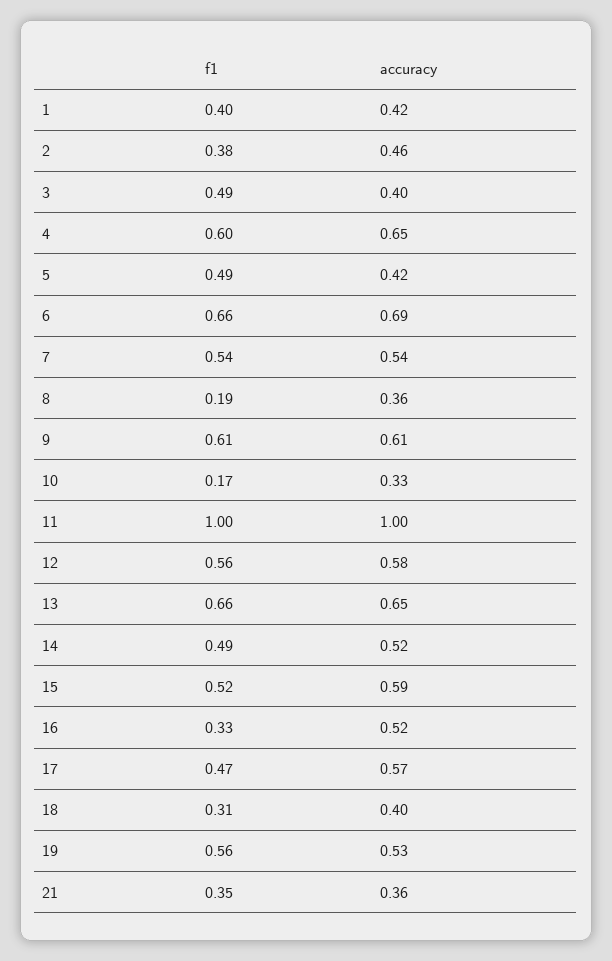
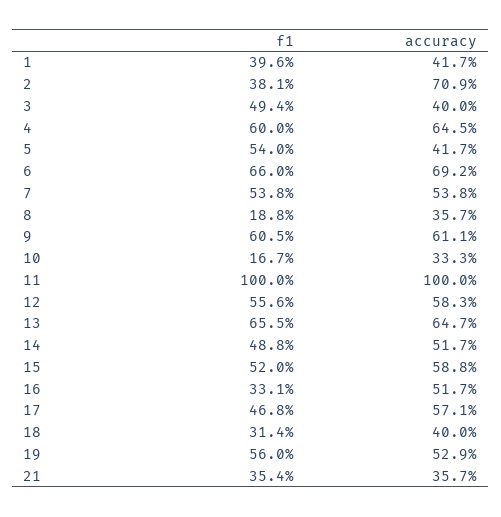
accuracy, 2: 0.46 -> 0.709
f1, 5: 0.49 -> 0.54

